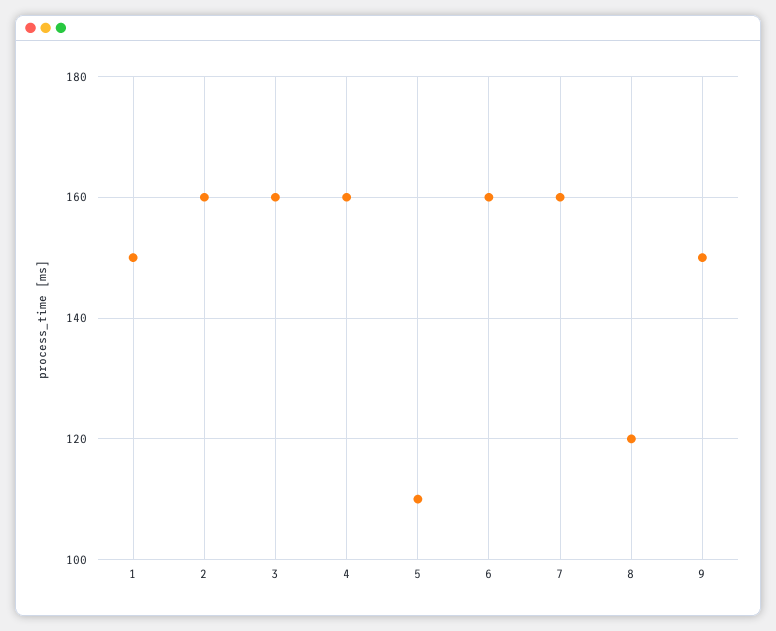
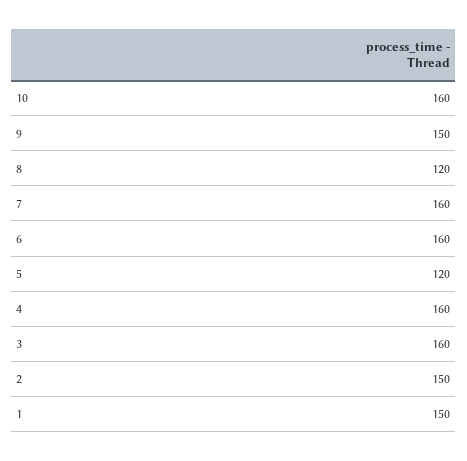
2: 160 -> 150
5: 110 -> 120
10: none -> 160

